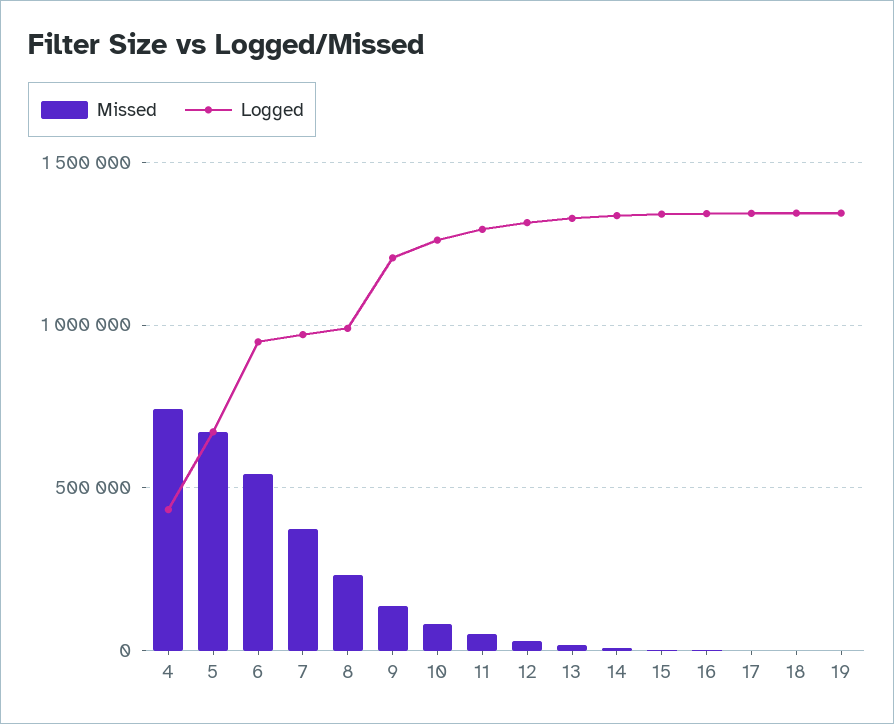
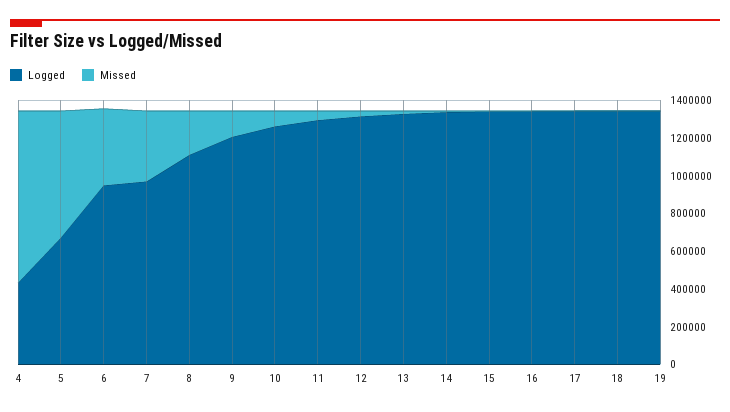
Missed, 4: 750000 -> 900000
Missed, 6: 550000 -> 400000
Logged, 8: 1000000 -> 1100000

